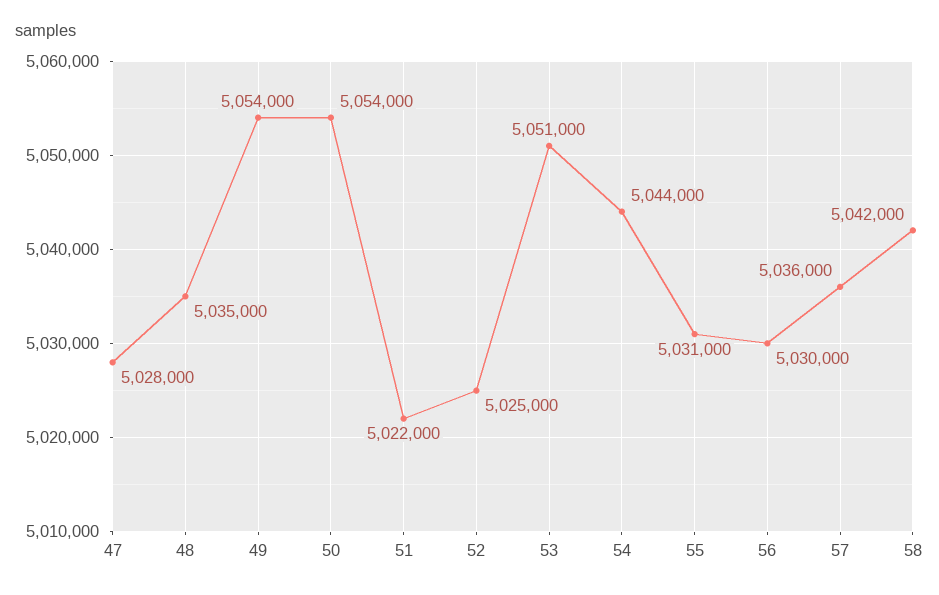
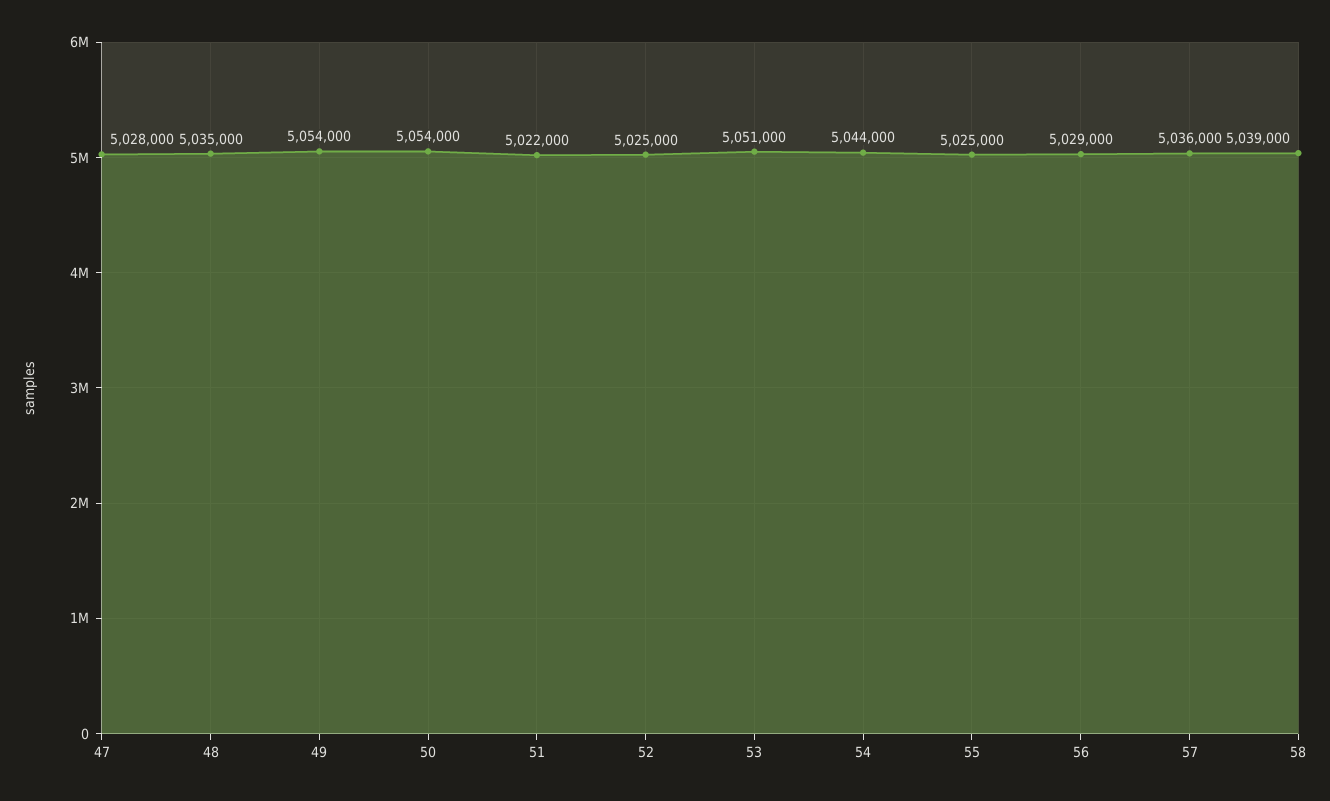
55: 5031000 -> 5025000
56: 5030000 -> 5029000
58: 5042000 -> 5039000

